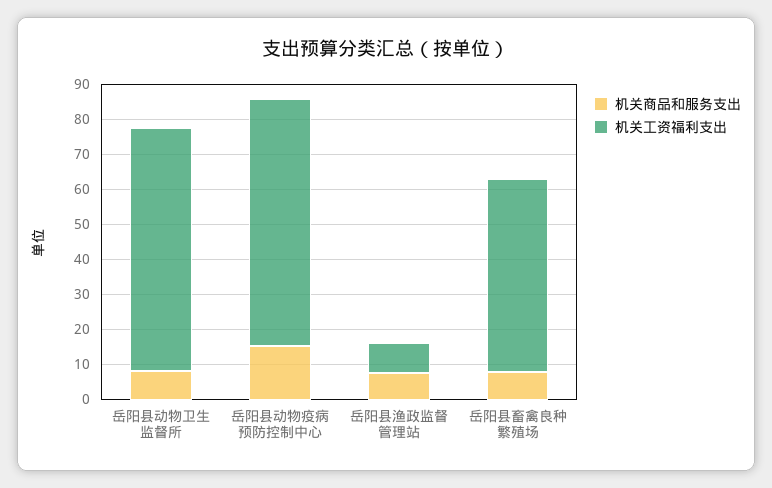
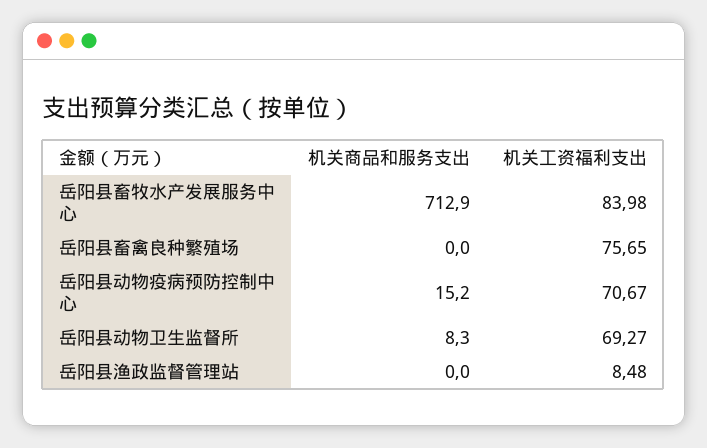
机关商品和服务支出, 岳阳县渔政监督管理站: 7.5 -> 0
机关商品和服务支出, 岳阳县畜禽良种繁殖场: 7.5 -> 0
机关工资福利支出, 岳阳县畜禽良种繁殖场: 55 -> 75.65
机关商品和服务支出, 岳阳县畜牧水产发展服务中心: none -> 712.9
机关工资福利支出, 岳阳县畜牧水产发展服务中心: none -> 83.98

